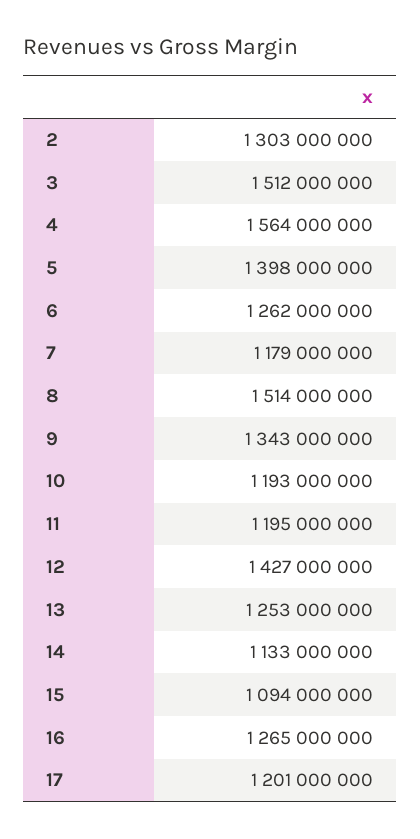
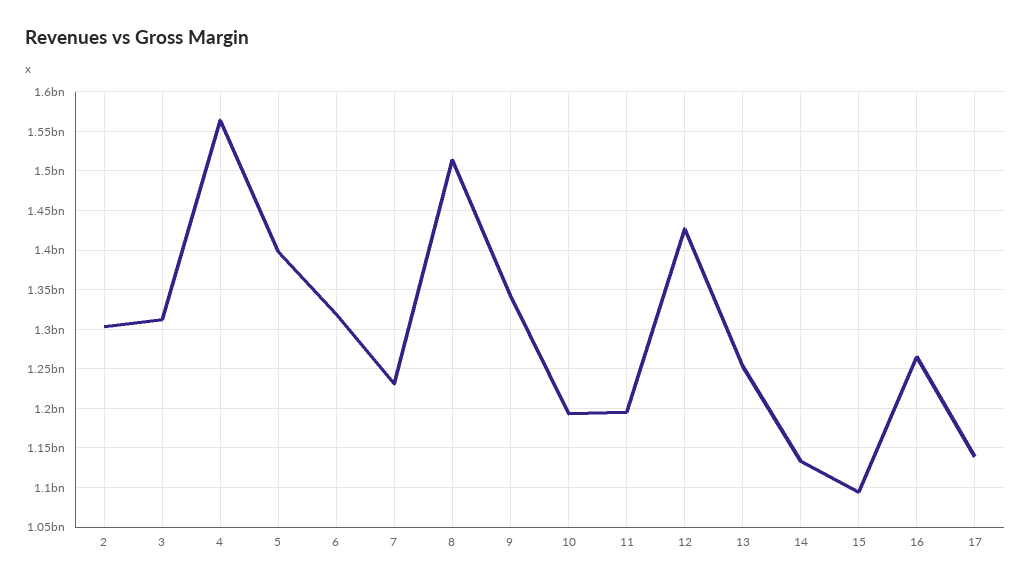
3: 1512000000 -> 1310000000
6: 1262000000 -> 1320000000
7: 1179000000 -> 1230000000
17: 1201000000 -> 1140000000

